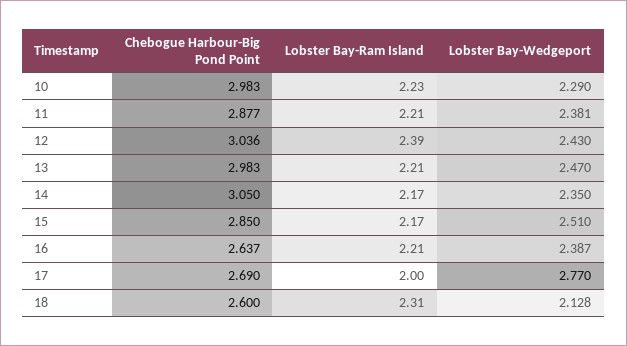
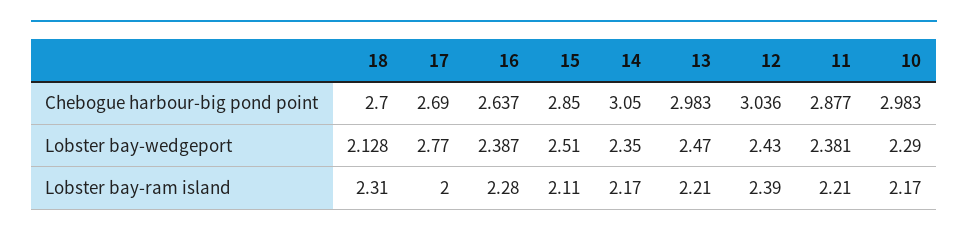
Lobster Bay-Ram Island, 10: 2.23 -> 2.17
Lobster Bay-Ram Island, 15: 2.17 -> 2.11
Lobster Bay-Ram Island, 16: 2.21 -> 2.28
Chebogue Harbour-Big Pond Point, 18: 2.6 -> 2.7

